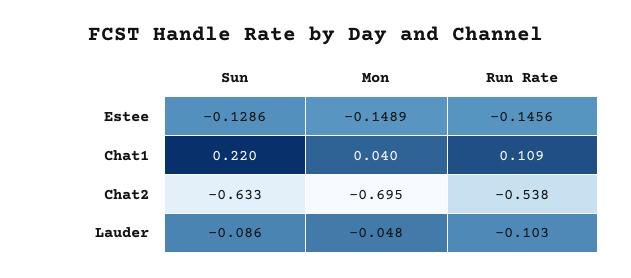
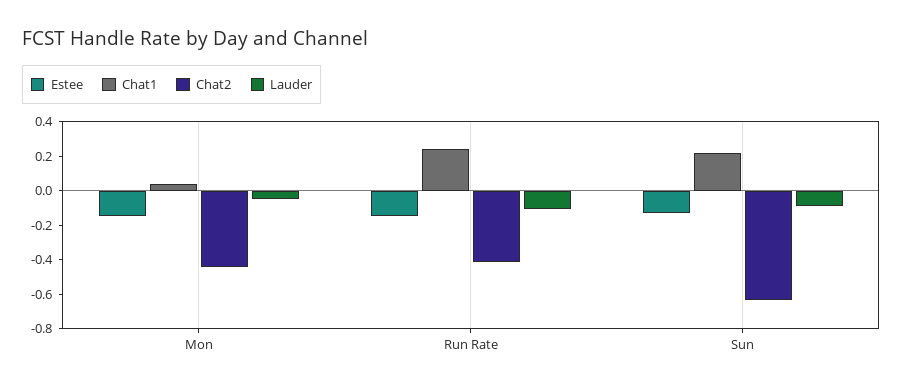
Chat1, Run Rate: 0.109 -> 0.25
Chat2, Mon: -0.695 -> -0.45
Chat2, Run Rate: -0.538 -> -0.4

